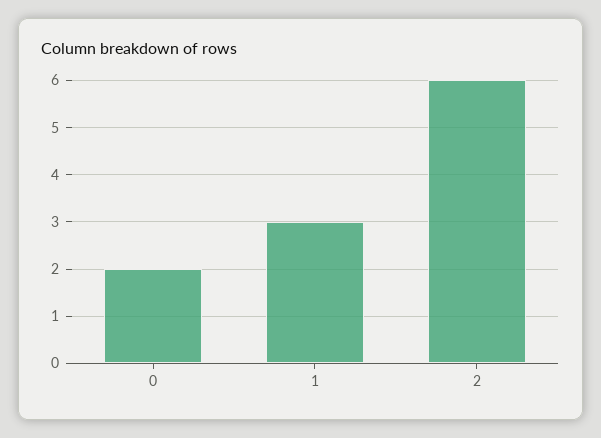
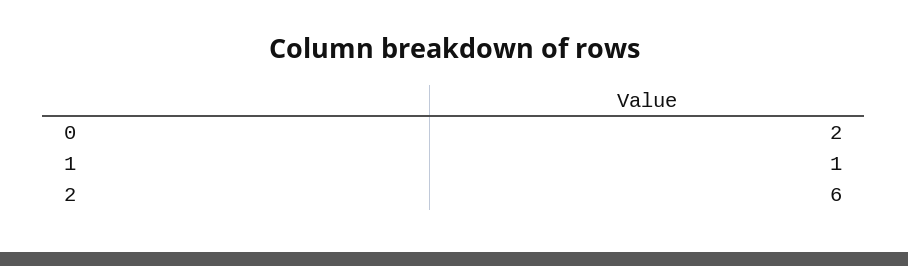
1: 3 -> 1

